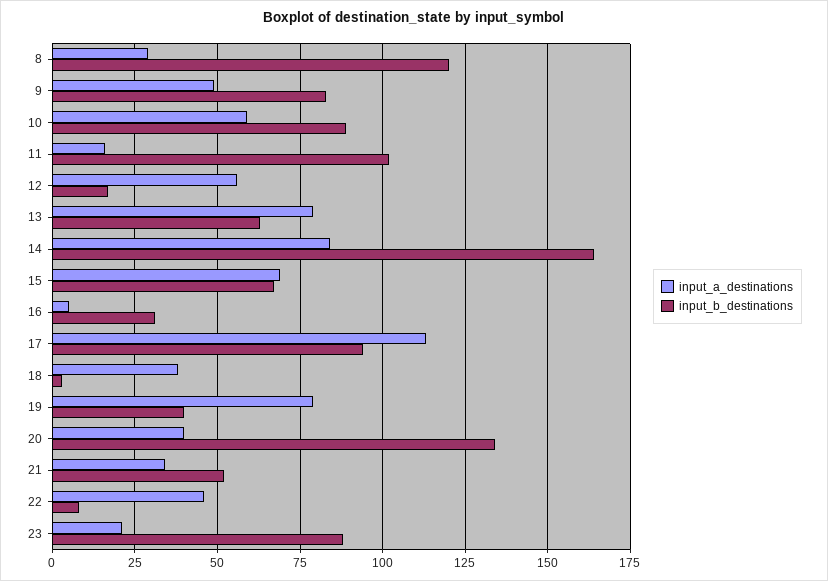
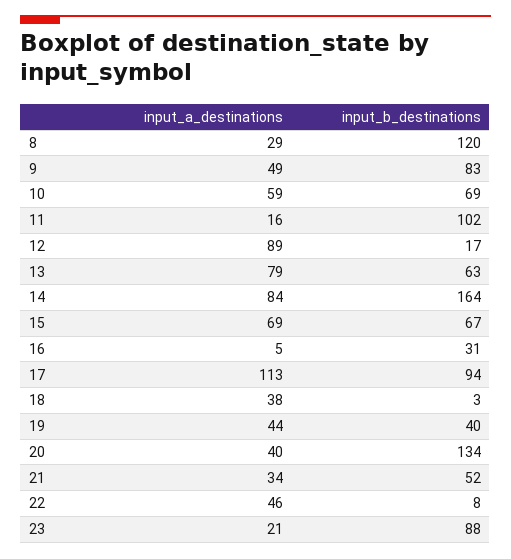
input_b_destinations, 10: 90 -> 69
input_a_destinations, 12: 55 -> 89
input_a_destinations, 19: 80 -> 44

